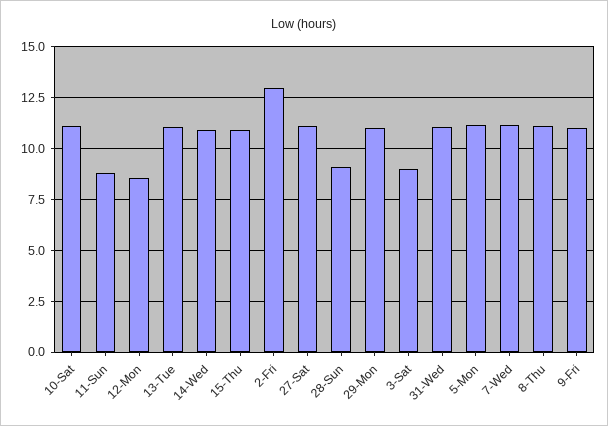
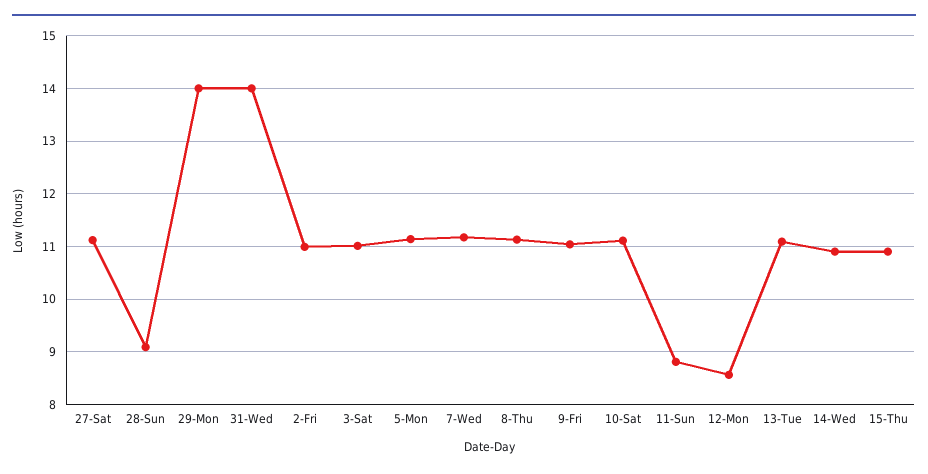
2-Fri: 13 -> 11
29-Mon: 11 -> 14
3-Sat: 9 -> 11
31-Wed: 11 -> 14

